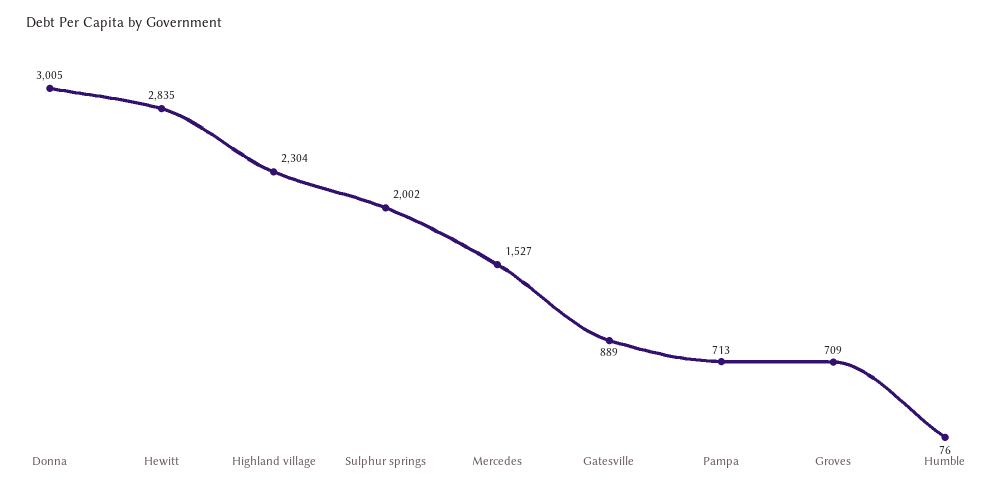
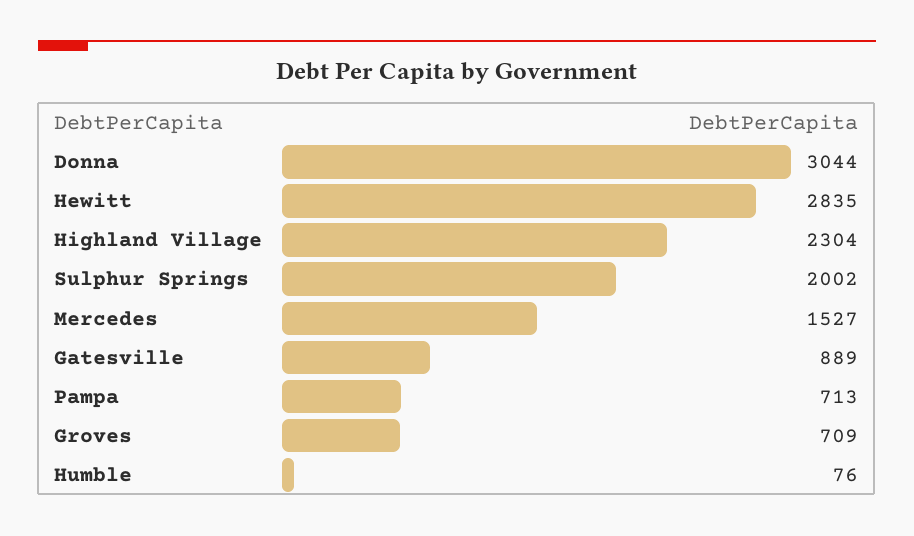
Donna: 3005 -> 3044

